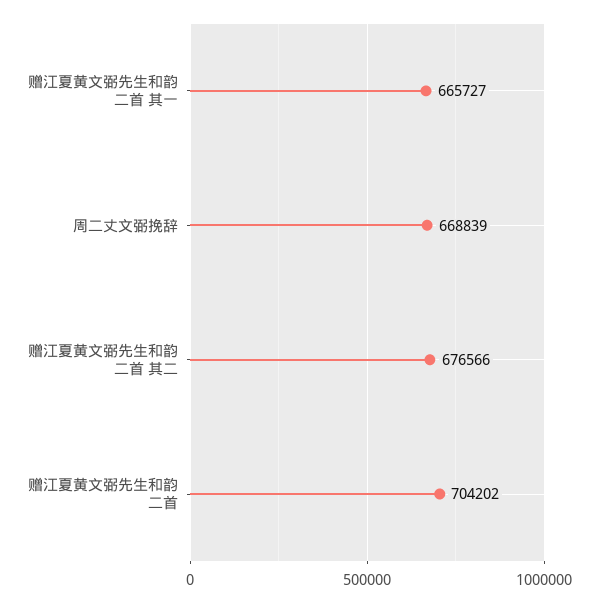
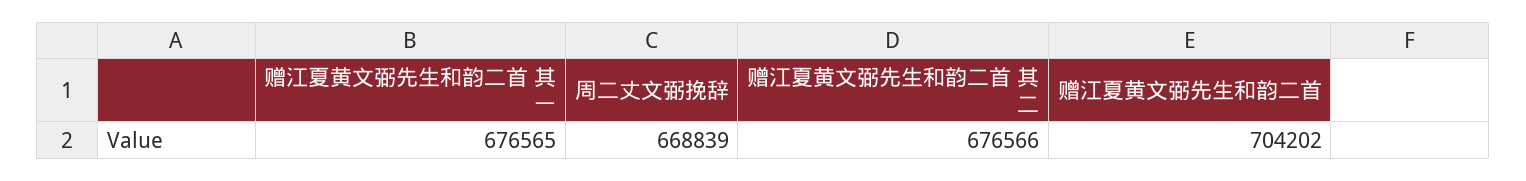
赠江夏黄文弼先生和韵二首 其一: 665727 -> 676565

